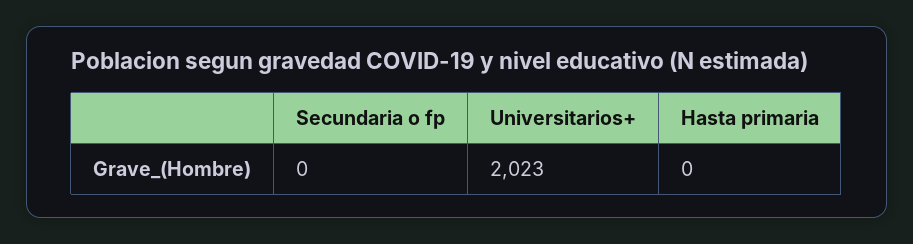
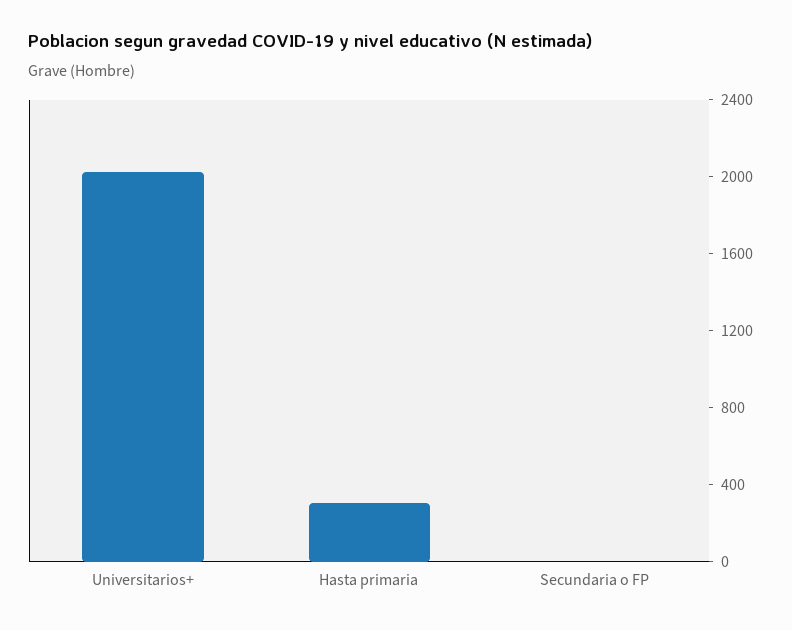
Hasta primaria: 0 -> 300

